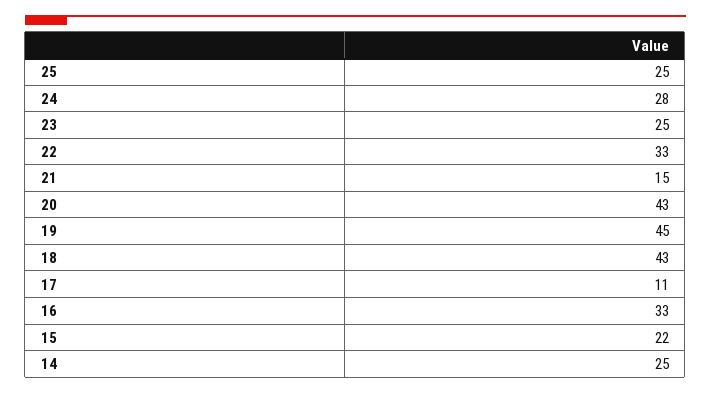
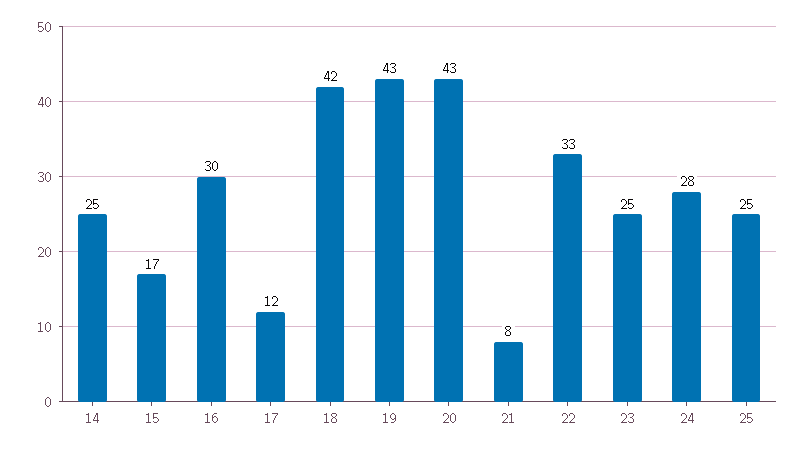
21: 15 -> 8
19: 45 -> 43
18: 43 -> 42
17: 11 -> 12
16: 33 -> 30
15: 22 -> 17

